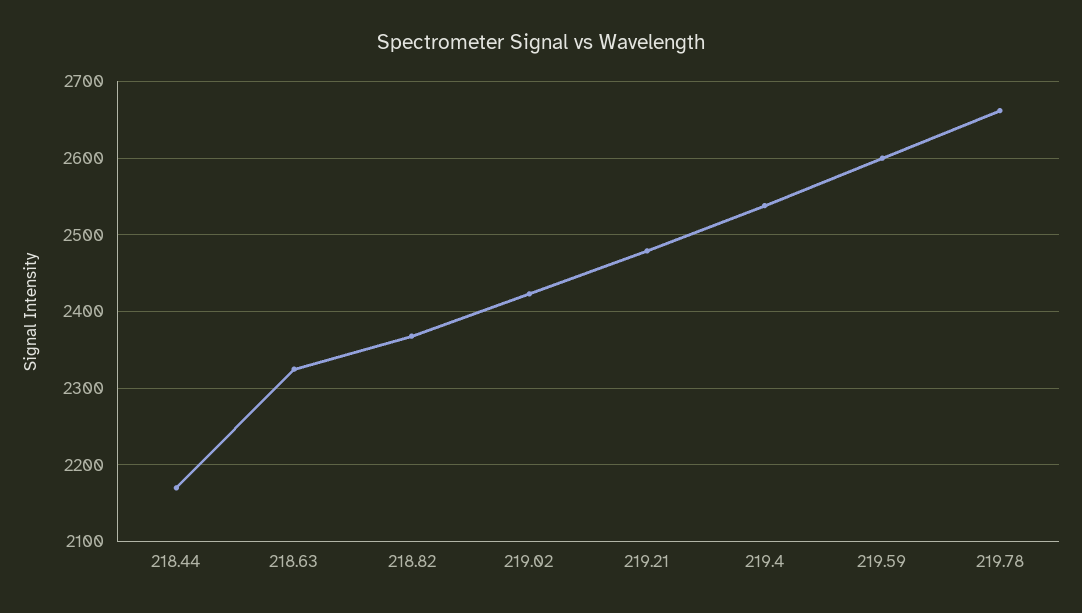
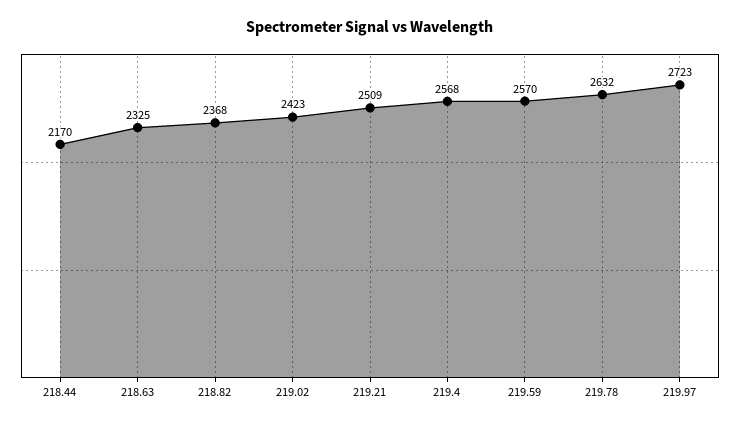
219.21: 2480 -> 2509
219.4: 2540 -> 2568
219.59: 2600 -> 2570
219.78: 2660 -> 2632
219.97: none -> 2723

